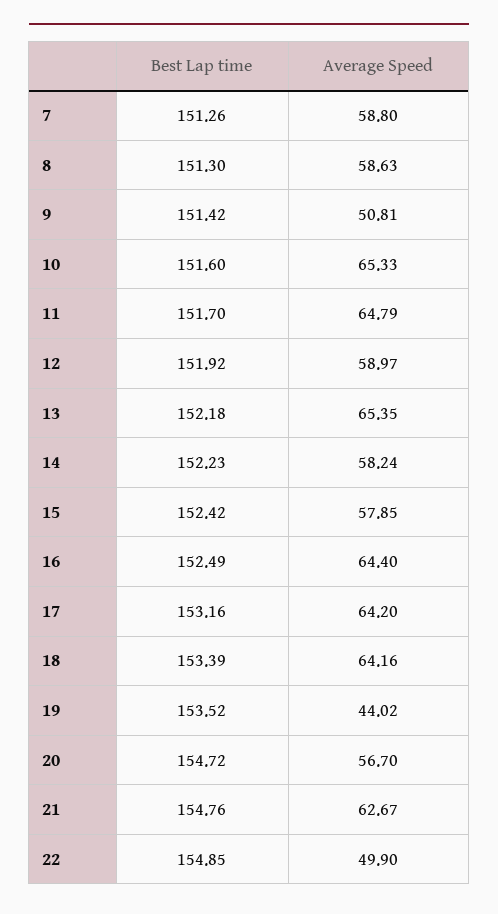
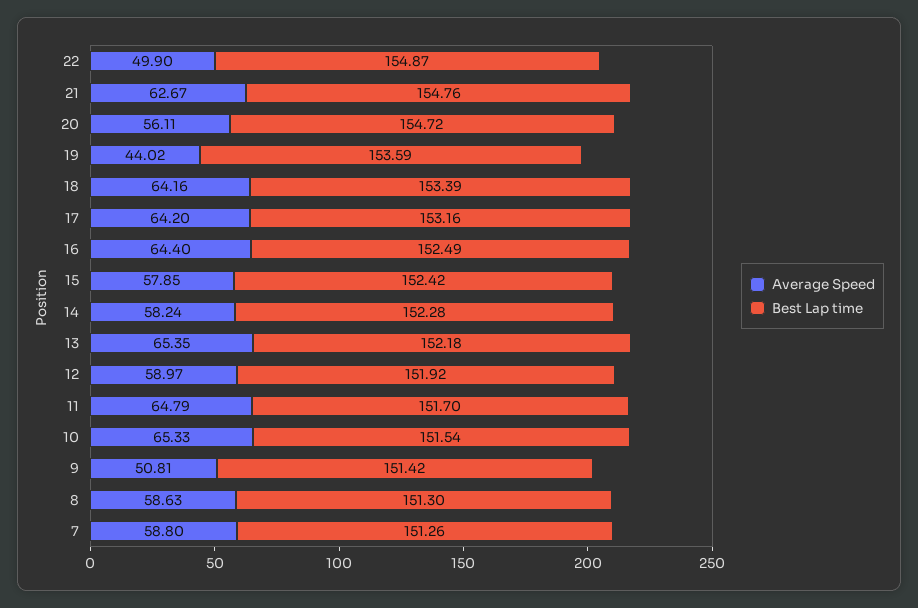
Best Lap time, 10: 151.6 -> 151.54
Best Lap time, 14: 152.23 -> 152.28
Best Lap time, 19: 153.52 -> 153.59
Average Speed, 20: 56.7 -> 56.11
Best Lap time, 22: 154.85 -> 154.87

